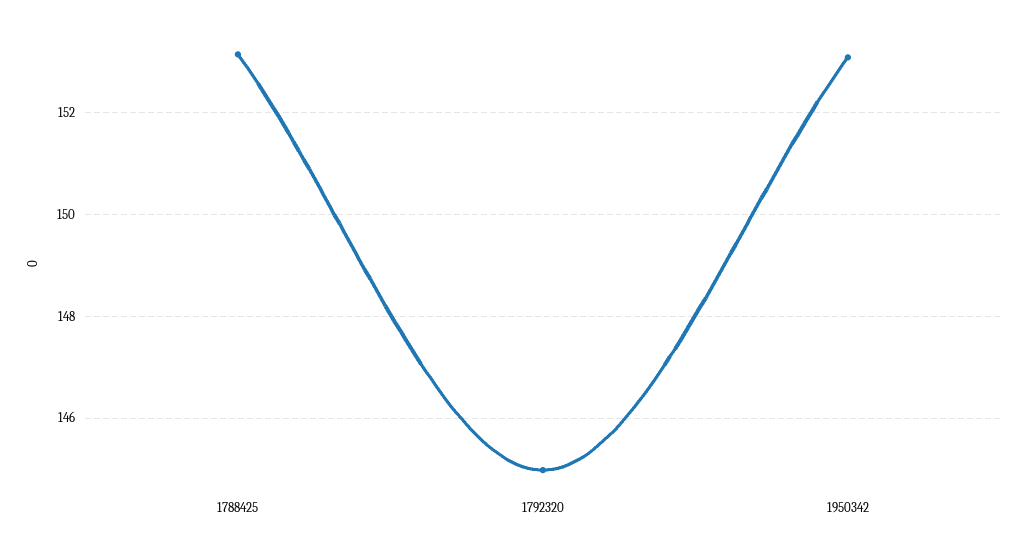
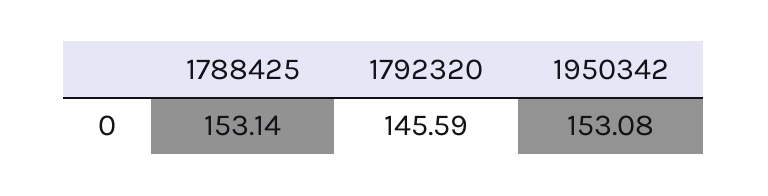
1792320: 145 -> 145.59

